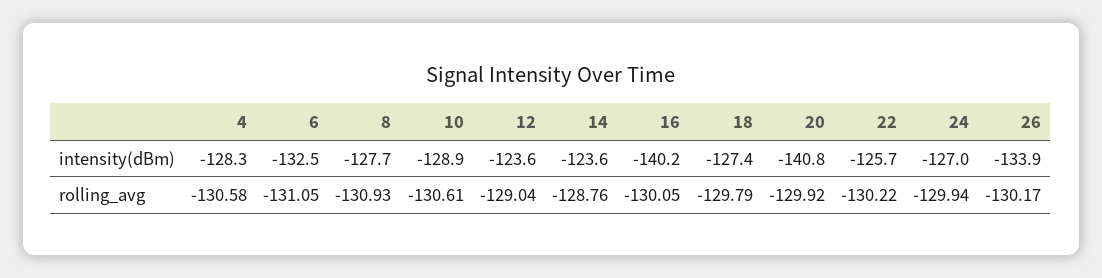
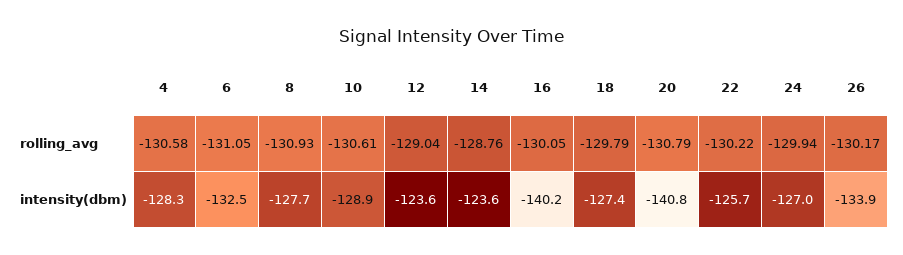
20, rolling_avg: -129.92 -> -130.79

